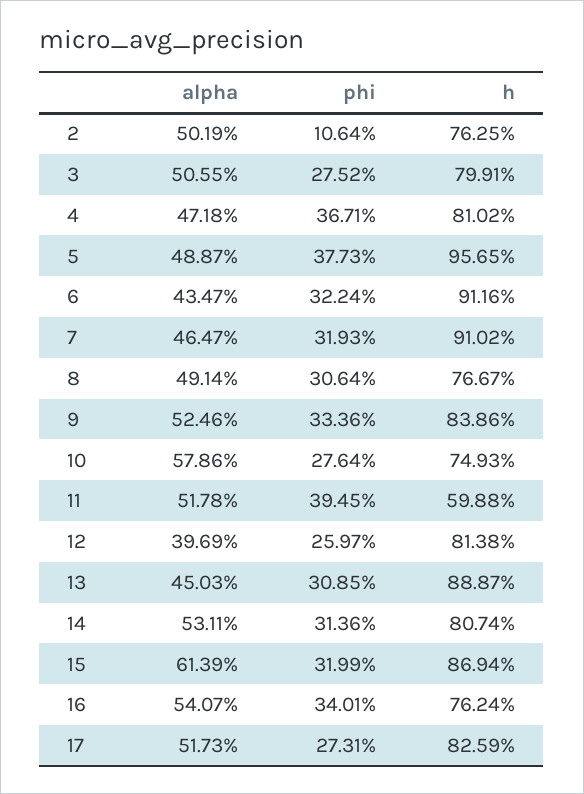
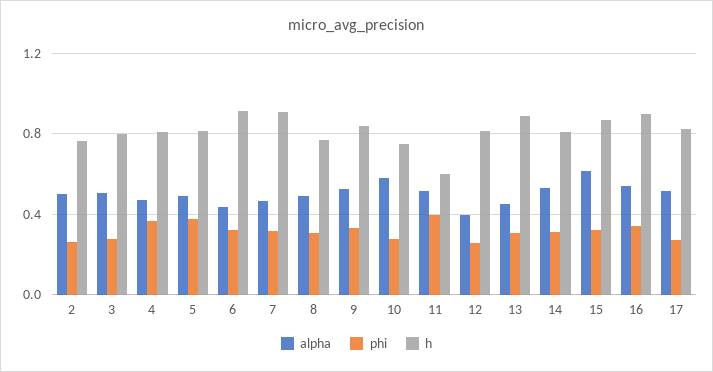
phi, 2: 0.1064 -> 0.25
h, 5: 0.9565 -> 0.8
h, 16: 0.7624 -> 0.9

